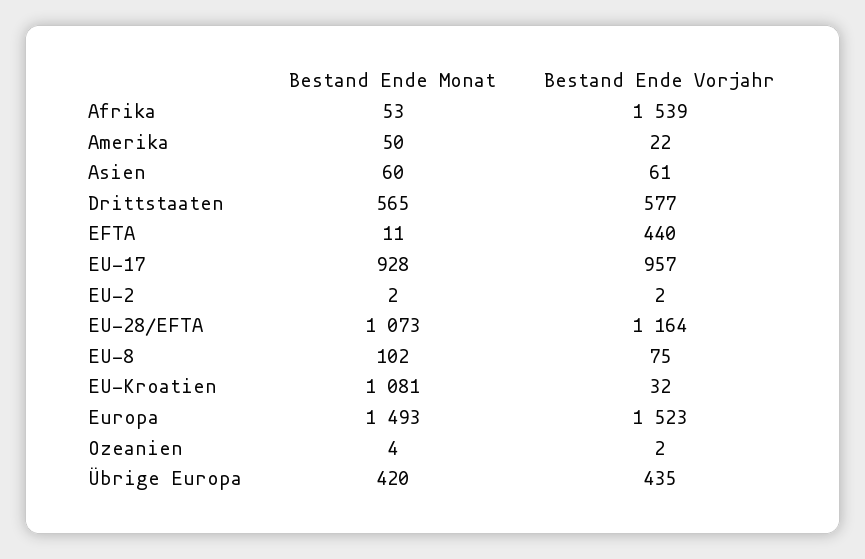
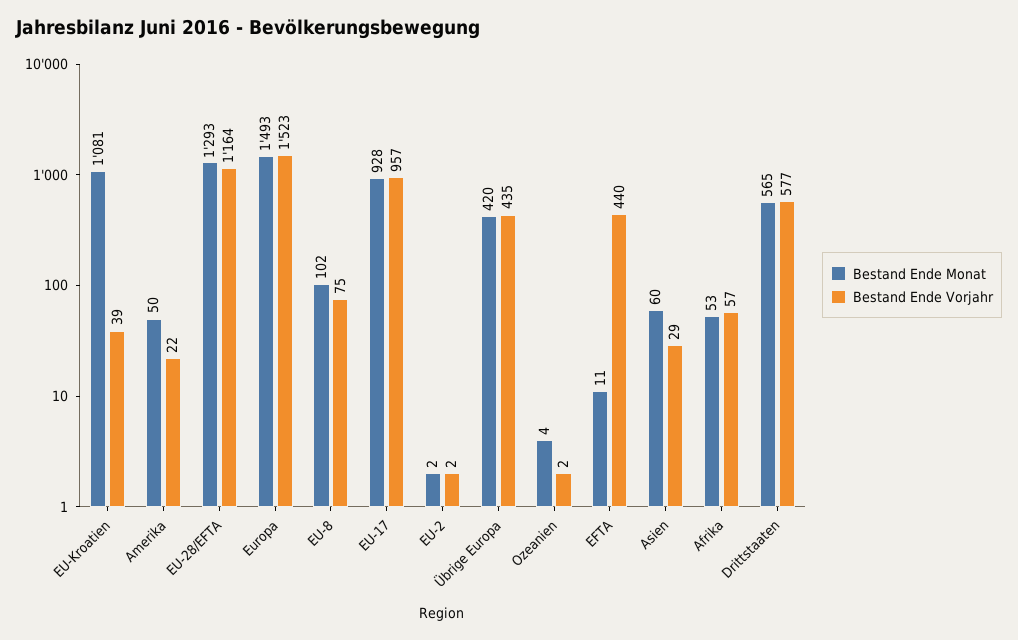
Bestand Ende Vorjahr, Afrika: 1539 -> 57
Bestand Ende Vorjahr, Asien: 61 -> 29
Bestand Ende Monat, EU-28/EFTA: 1073 -> 1293
Bestand Ende Vorjahr, EU-Kroatien: 32 -> 39

